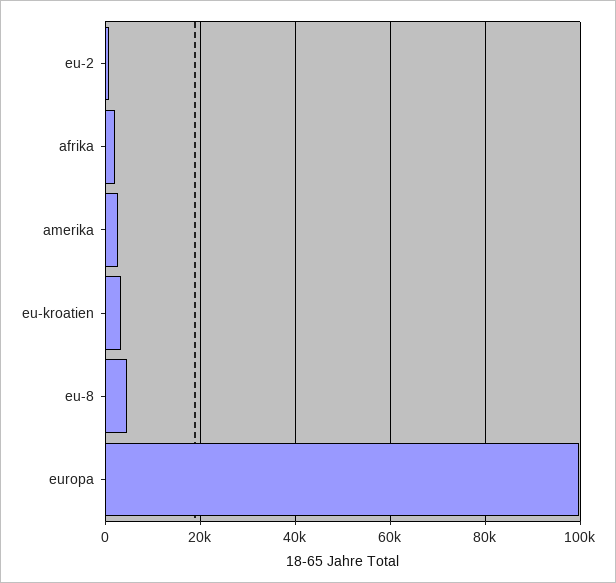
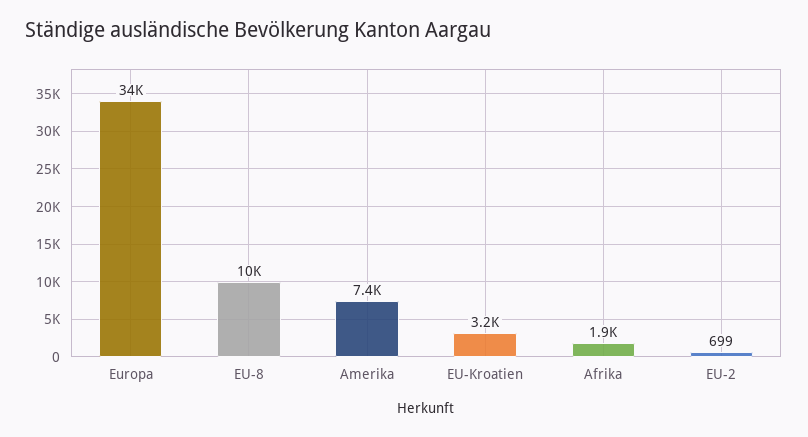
amerika: 2000 -> 7400
eu-8: 4000 -> 10000
europa: 100000 -> 34000

